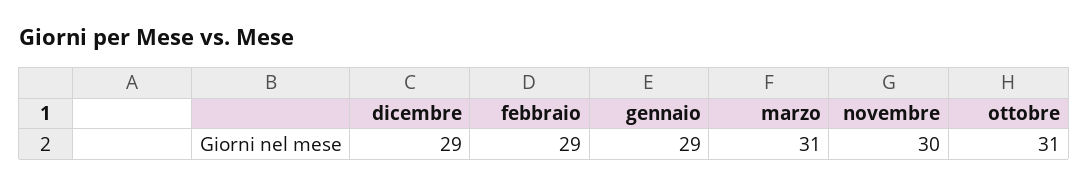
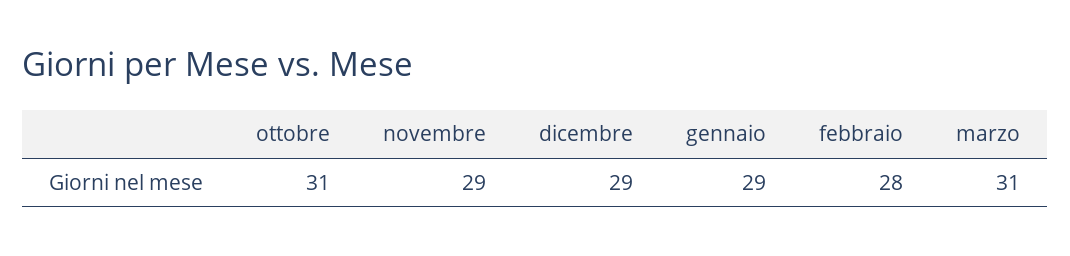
febbraio: 29 -> 28
novembre: 30 -> 29

